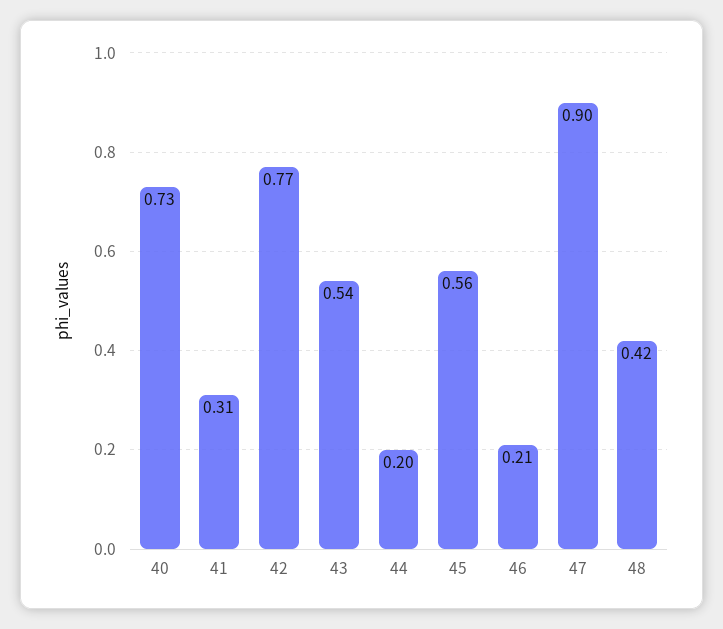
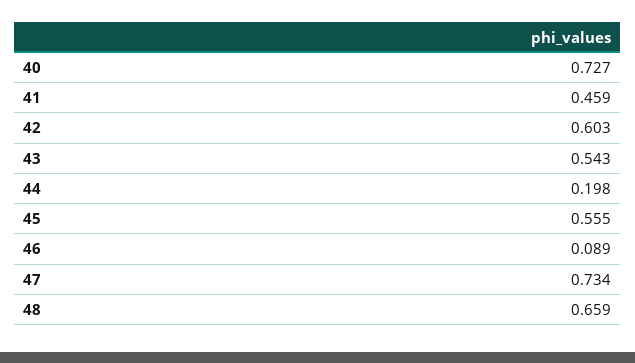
41: 0.31 -> 0.459
42: 0.77 -> 0.603
46: 0.21 -> 0.089
47: 0.9 -> 0.734
48: 0.42 -> 0.659

